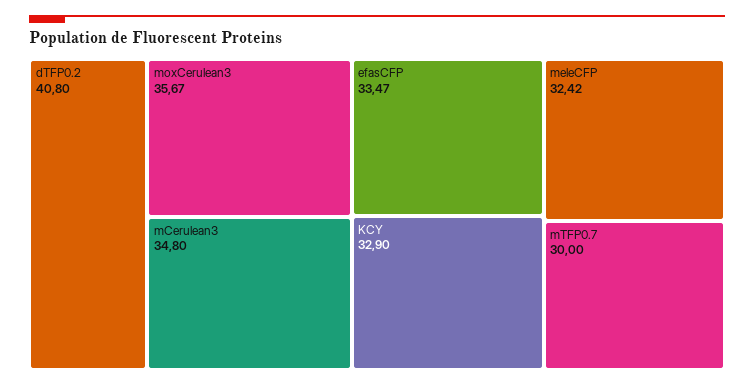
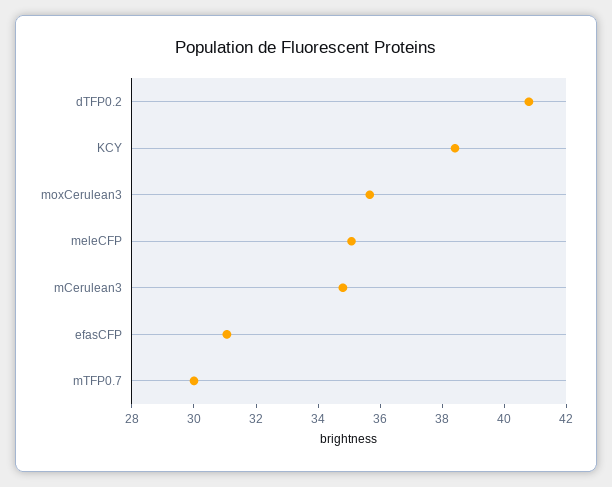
efasCFP: 33.47 -> 31
KCY: 32.9 -> 38.5
meleCFP: 32.42 -> 35

